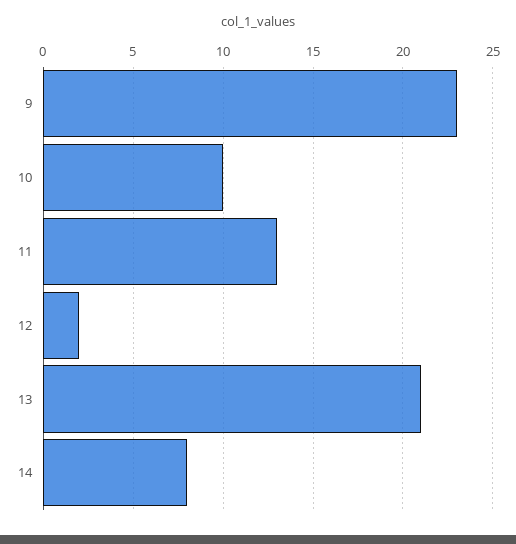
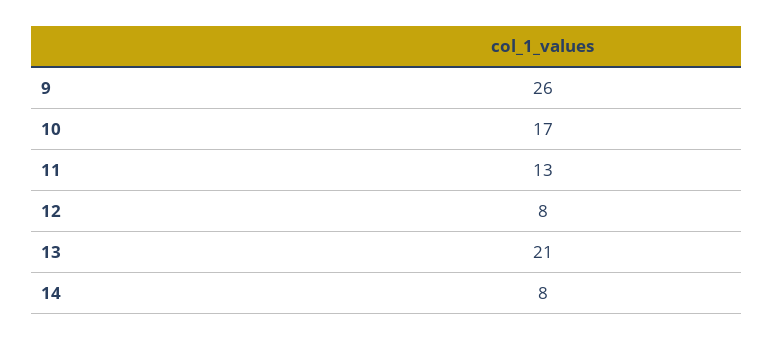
9: 23 -> 26
10: 10 -> 17
12: 2 -> 8

